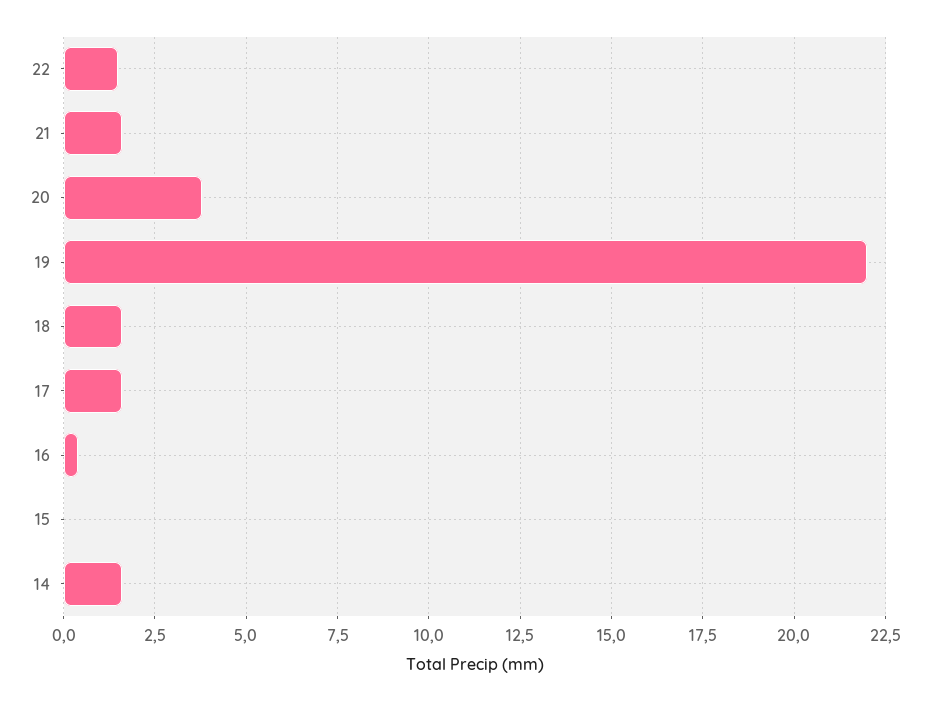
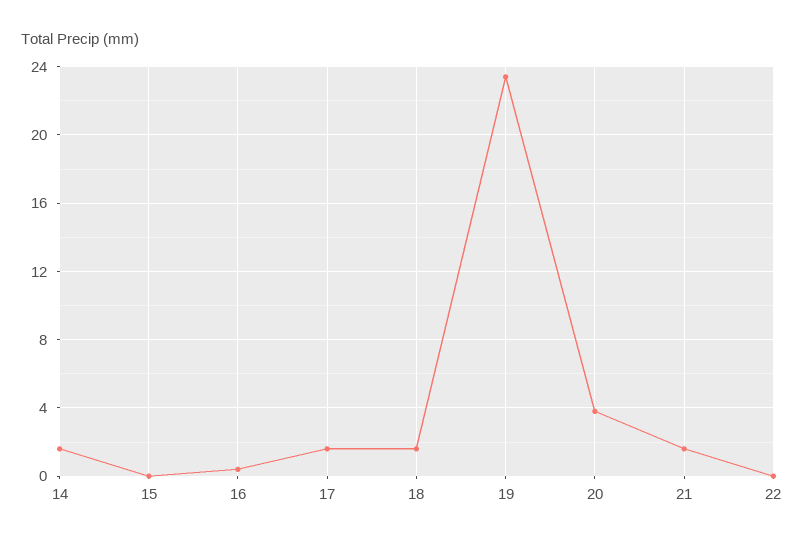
22: 1.5 -> 0
19: 22 -> 23.5

